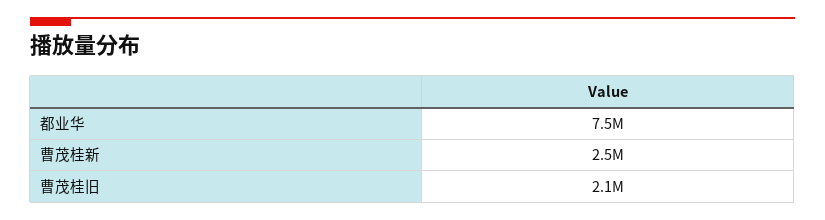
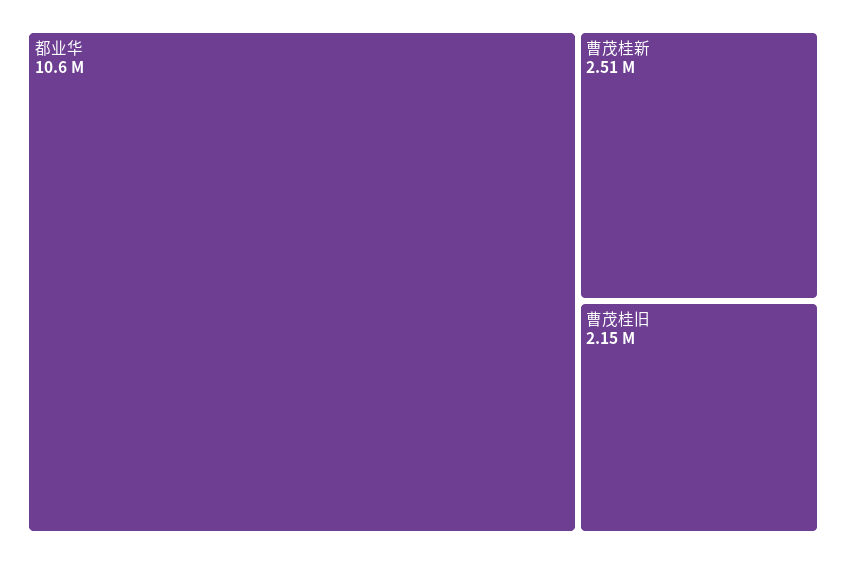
都业华: 7500000 -> 10600000

